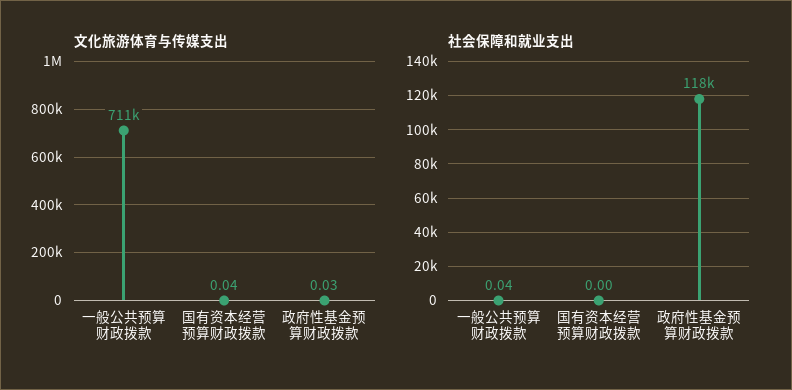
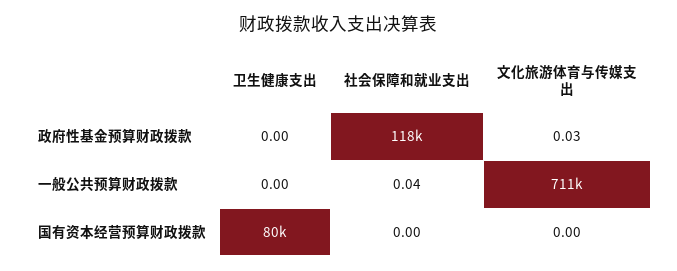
文化旅游体育与传媒支出, 国有资本经营预算财政拨款: 0.04 -> 0
卫生健康支出, 政府性基金预算财政拨款: none -> 0
卫生健康支出, 一般公共预算财政拨款: none -> 0
卫生健康支出, 国有资本经营预算财政拨款: none -> 80000

